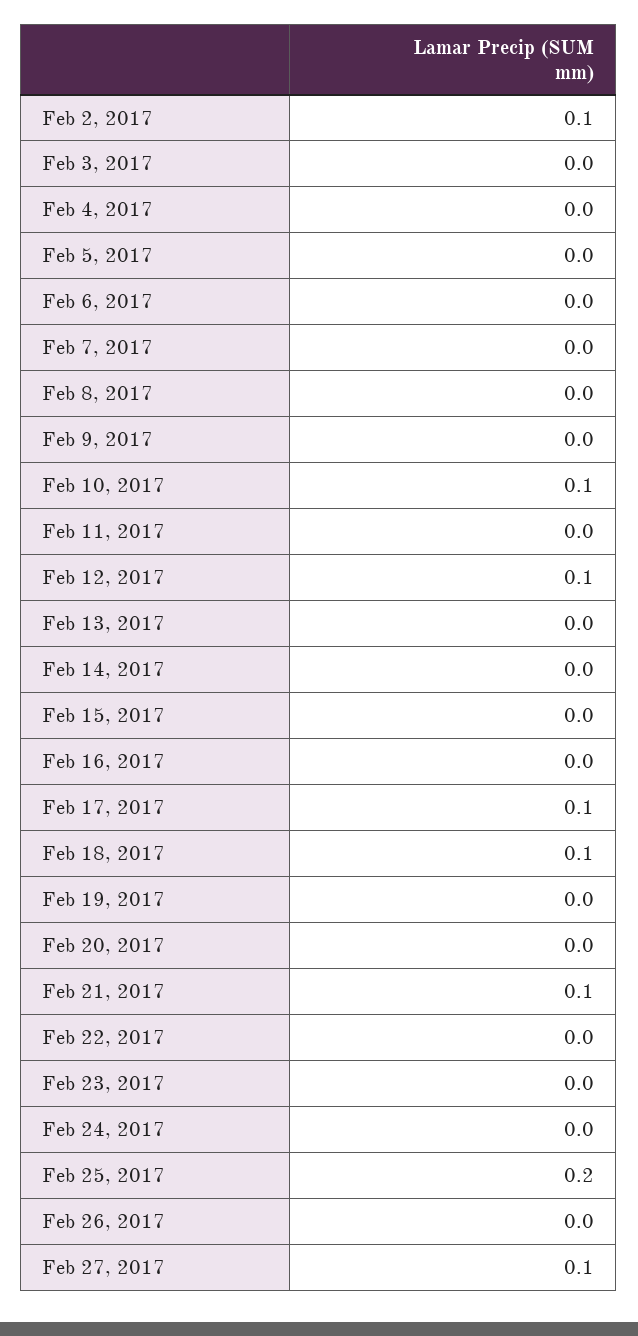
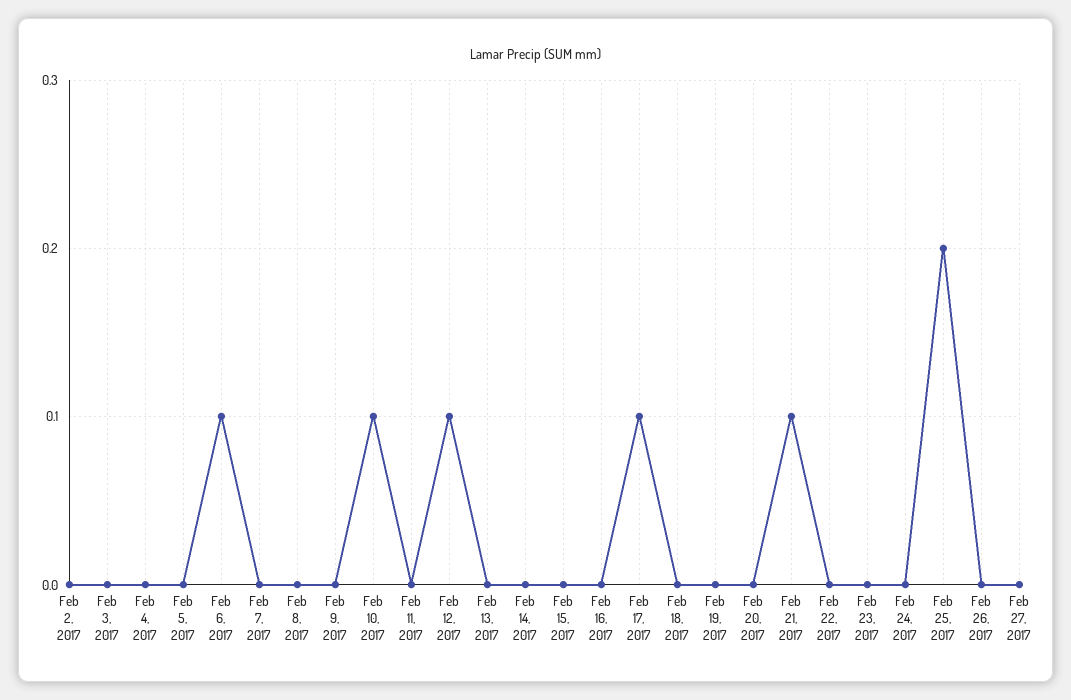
Feb 2, 2017: 0.1 -> 0
Feb 6, 2017: 0 -> 0.1
Feb 18, 2017: 0.1 -> 0
Feb 27, 2017: 0.1 -> 0

